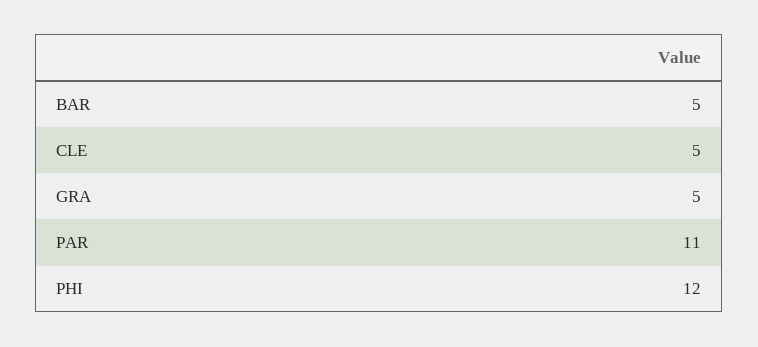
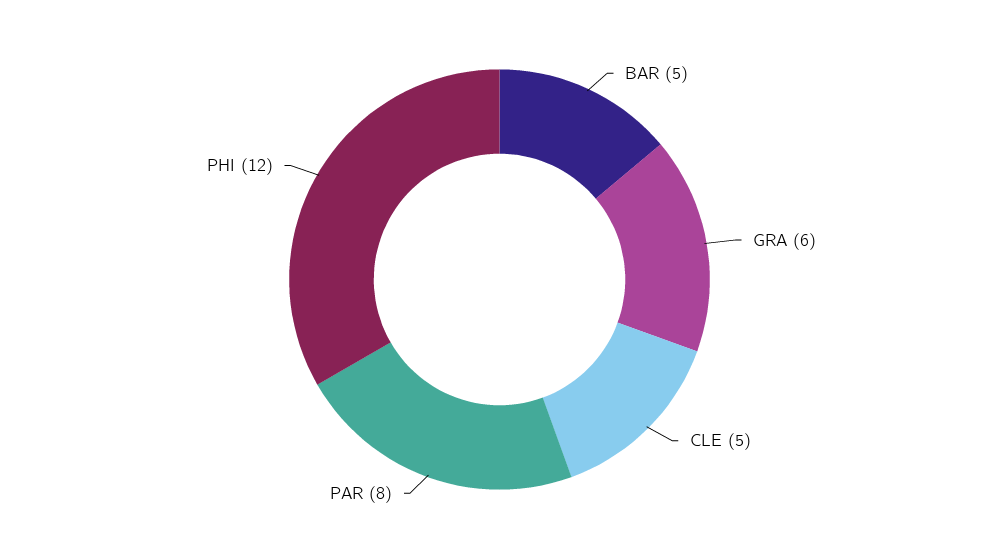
GRA: 5 -> 6
PAR: 11 -> 8

